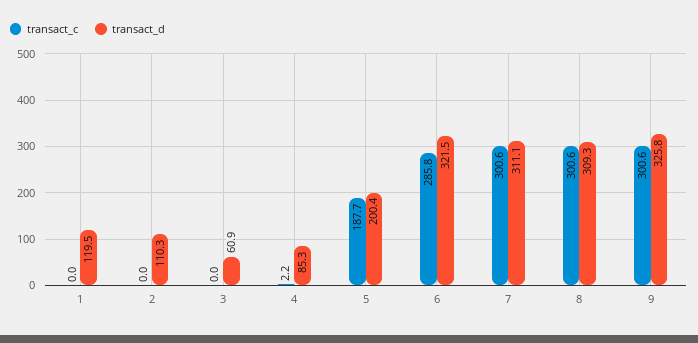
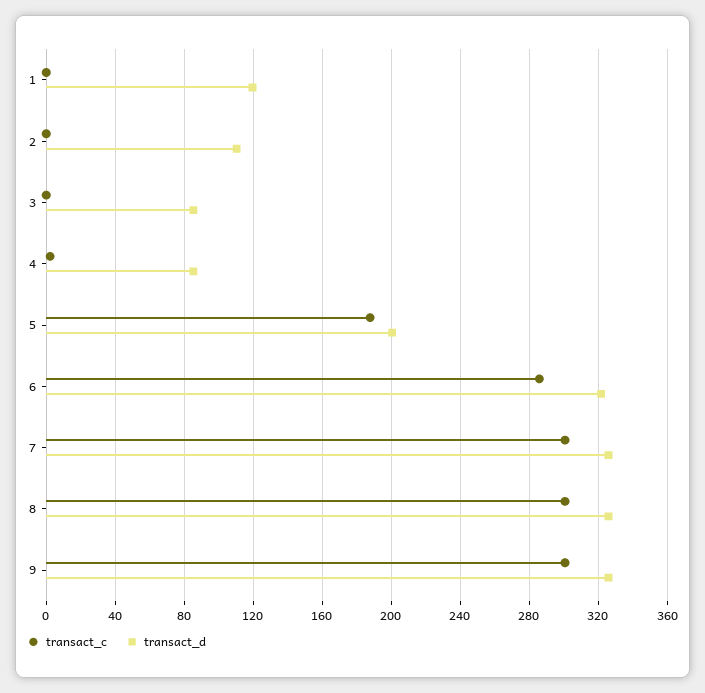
transact_d, 3: 60.9 -> 85
transact_d, 7: 311.1 -> 325
transact_d, 8: 309.3 -> 325

